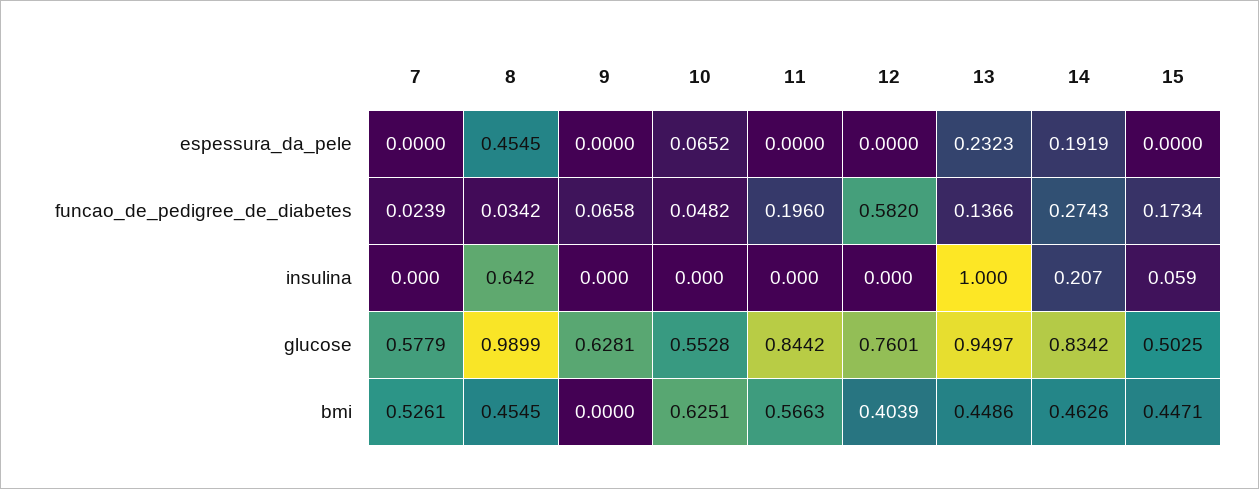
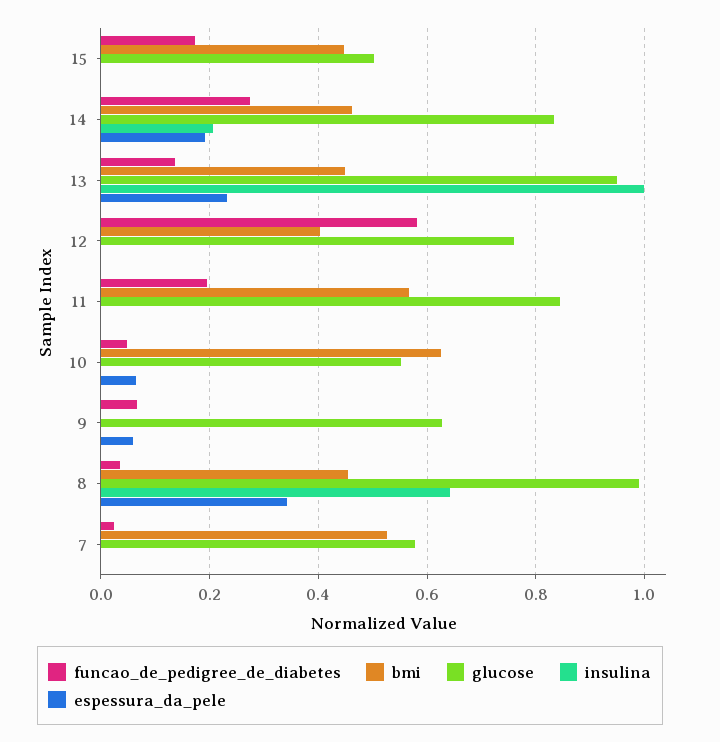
espessura_da_pele, 8: 0.4545 -> 0.34
espessura_da_pele, 9: 0 -> 0.06
insulina, 15: 0.059 -> 0

